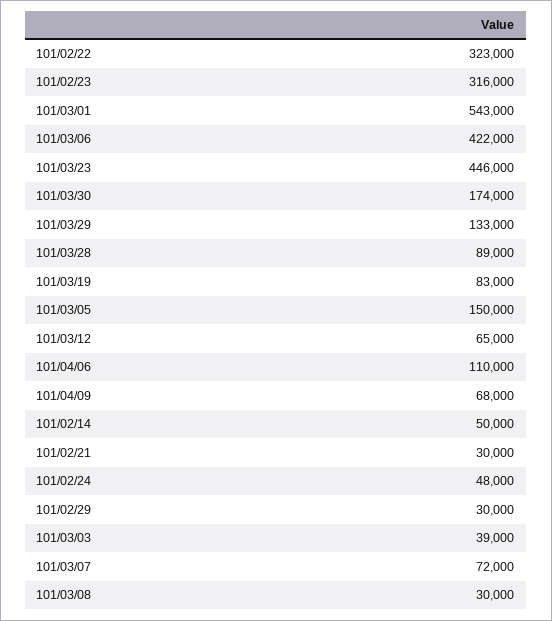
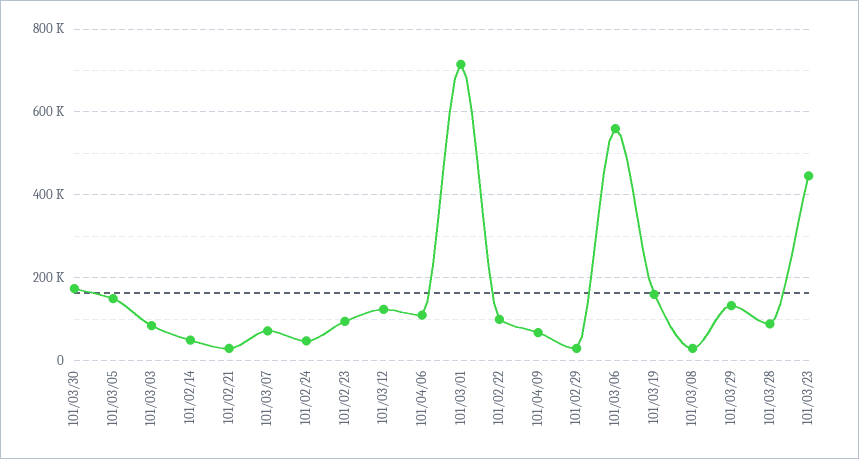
101/02/22: 323000 -> 100000
101/02/23: 316000 -> 100000
101/03/01: 543000 -> 720000
101/03/06: 422000 -> 560000
101/03/19: 83000 -> 160000
101/03/12: 65000 -> 120000
101/03/03: 39000 -> 80000

